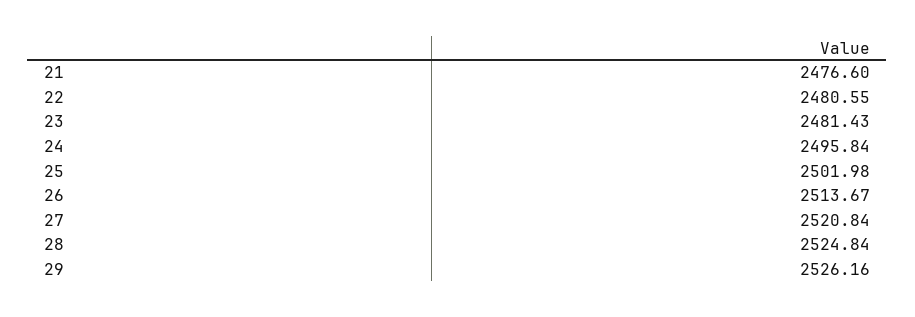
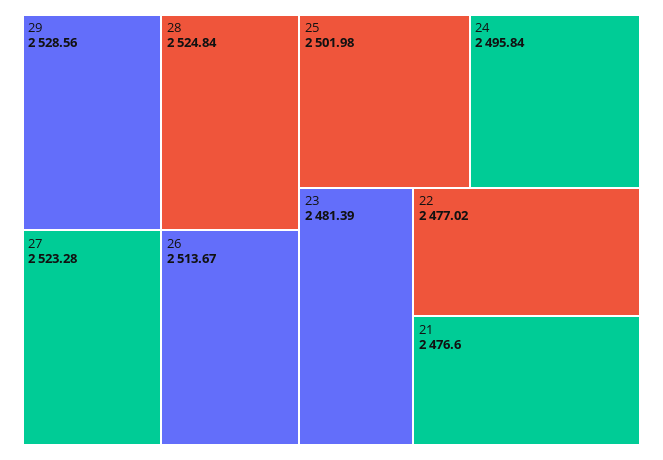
22: 2480.55 -> 2477.02
23: 2481.43 -> 2481.39
27: 2520.84 -> 2523.28
29: 2526.16 -> 2528.56

